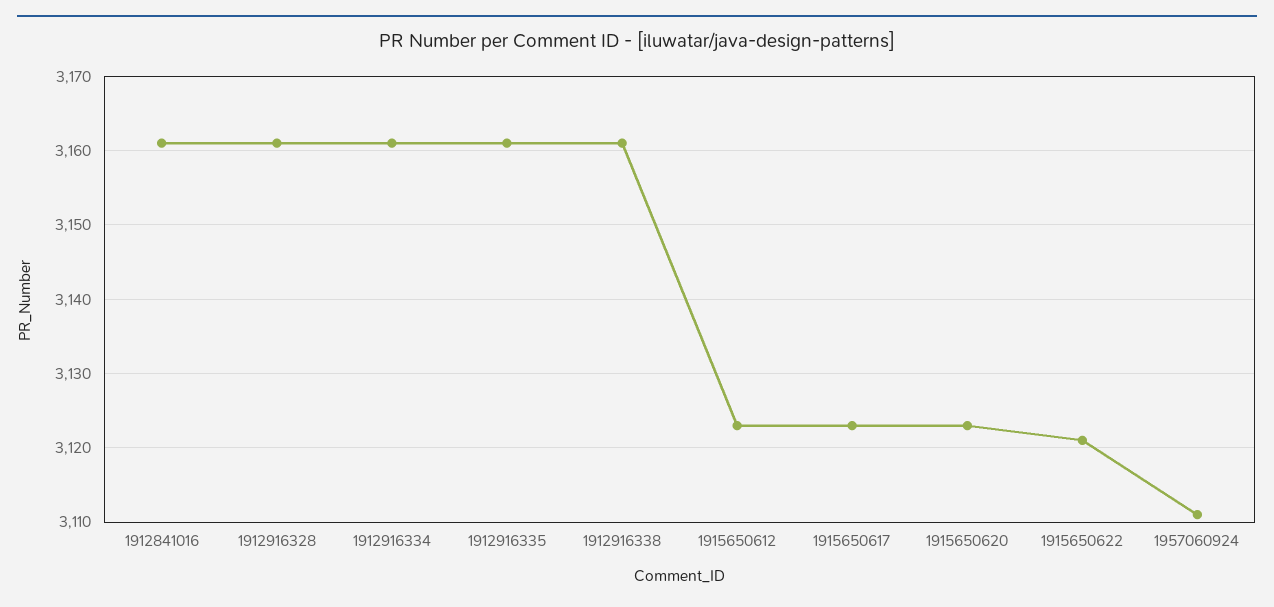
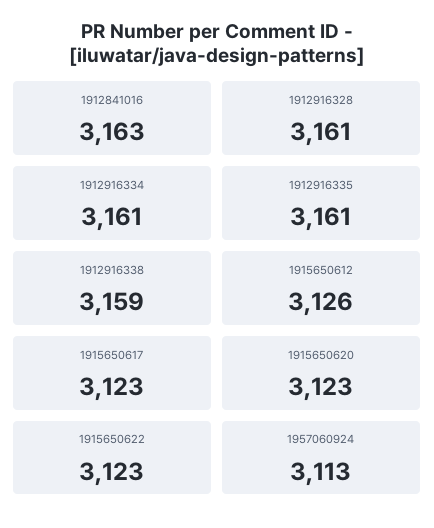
1912841016: 3161 -> 3163
1912916338: 3161 -> 3159
1915650612: 3123 -> 3126
1915650622: 3121 -> 3123
1957060924: 3111 -> 3113

